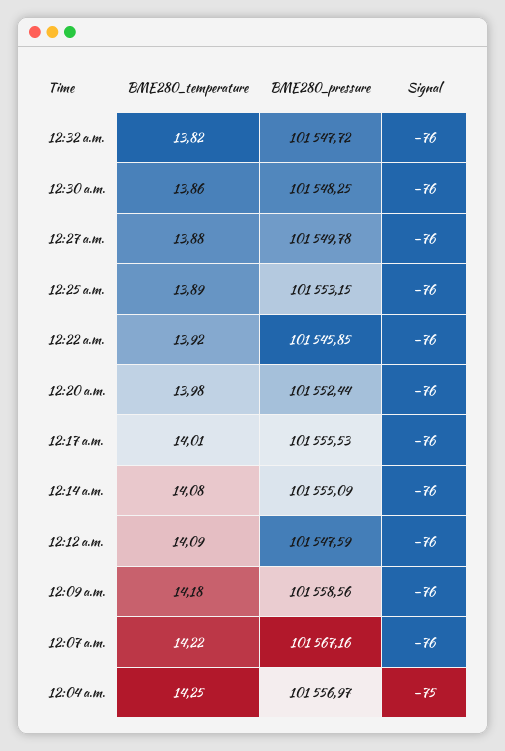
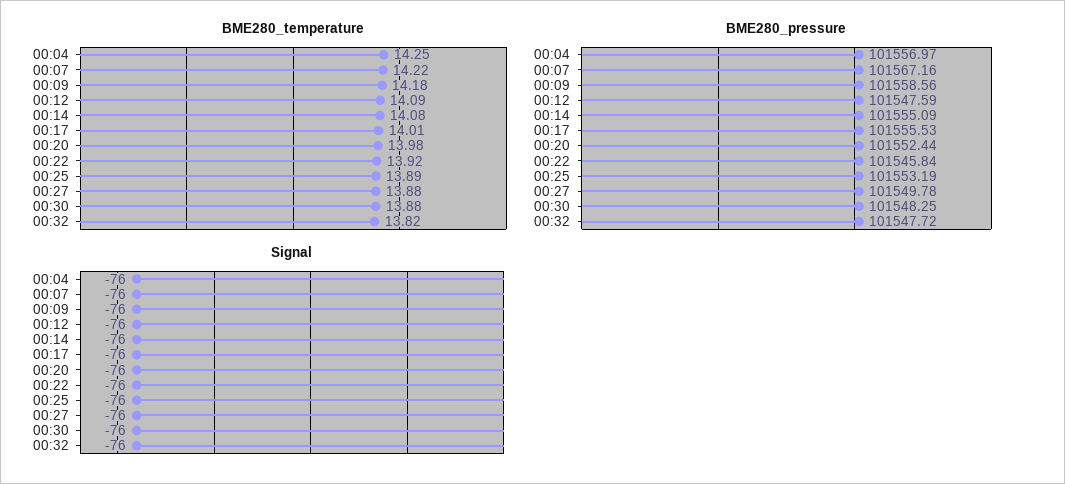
BME280_temperature, 12:30 a.m.: 13.86 -> 13.88
BME280_pressure, 12:25 a.m.: 101553.15 -> 101553.19
BME280_pressure, 12:22 a.m.: 101545.85 -> 101545.84
Signal, 12:04 a.m.: -75 -> -76

